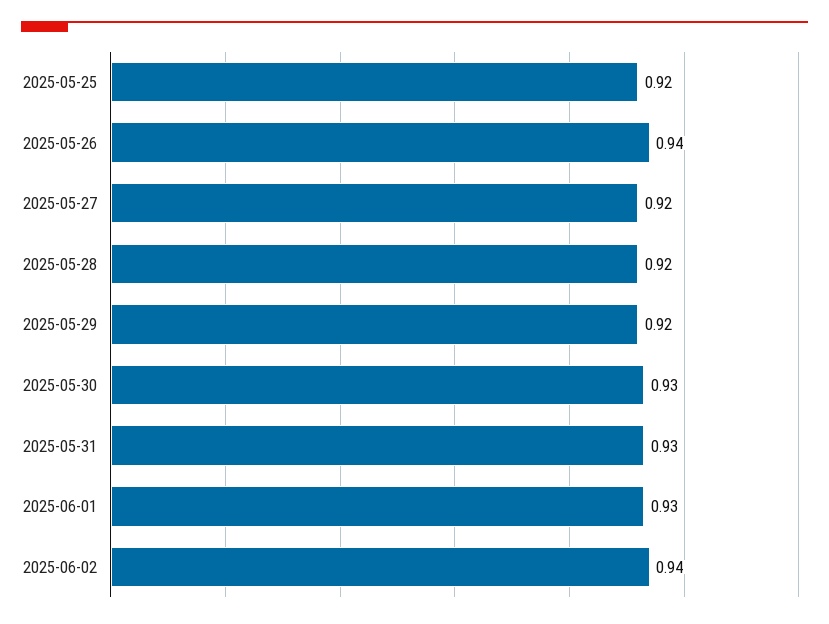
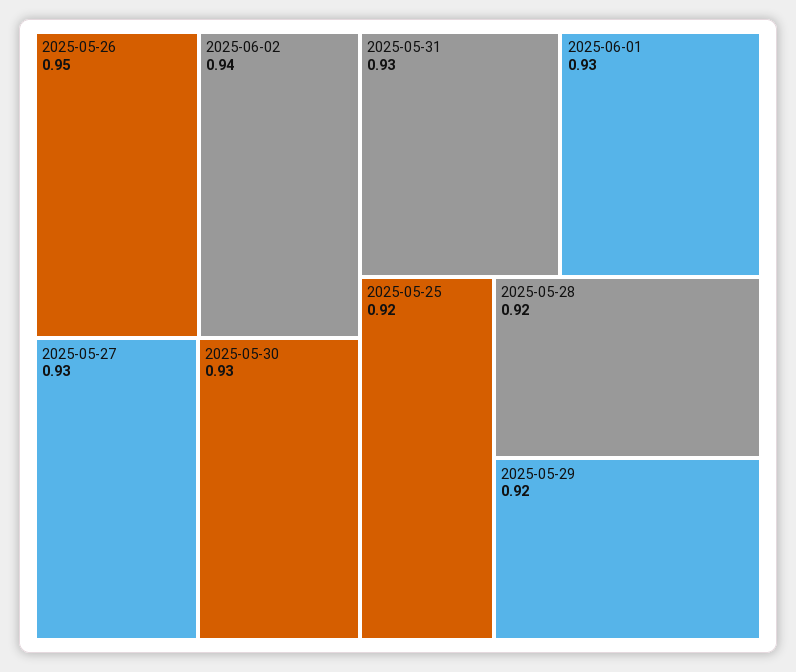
2025-05-26: 0.94 -> 0.95
2025-05-27: 0.92 -> 0.93

